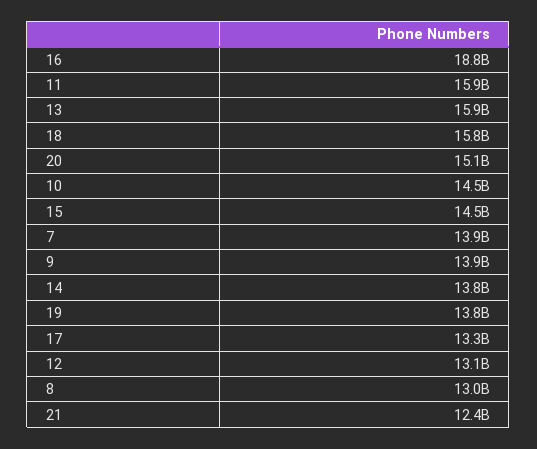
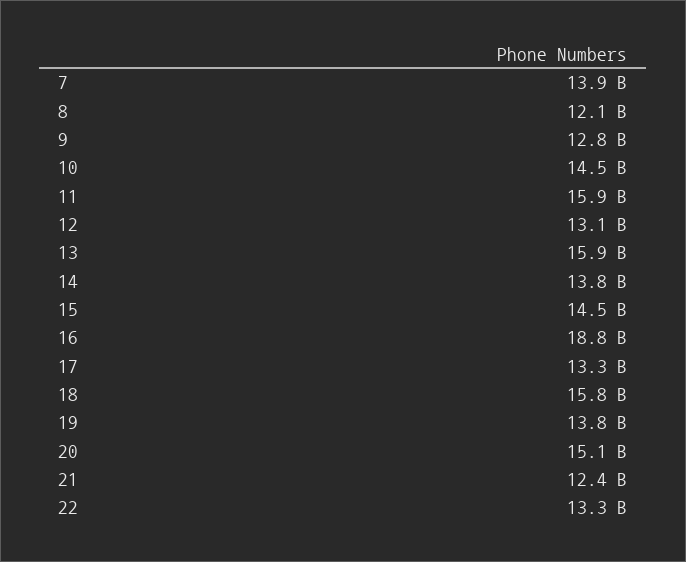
9: 13900000000 -> 12800000000
8: 13000000000 -> 12100000000
22: none -> 13300000000

